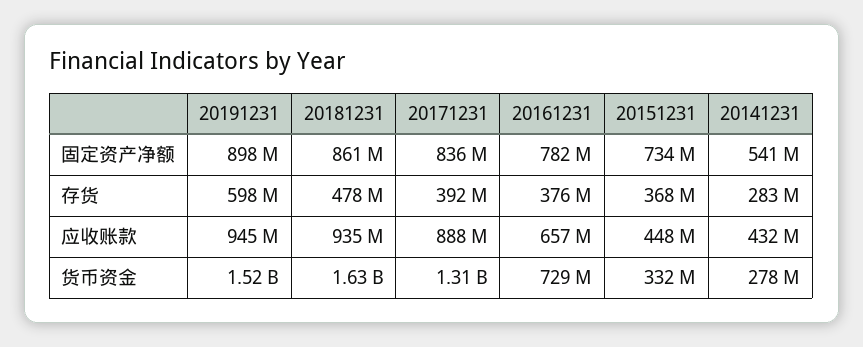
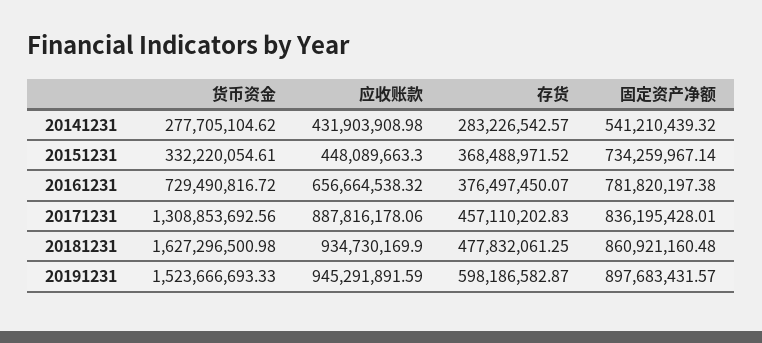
20171231, 存货: 392000000 -> 457110202.83

